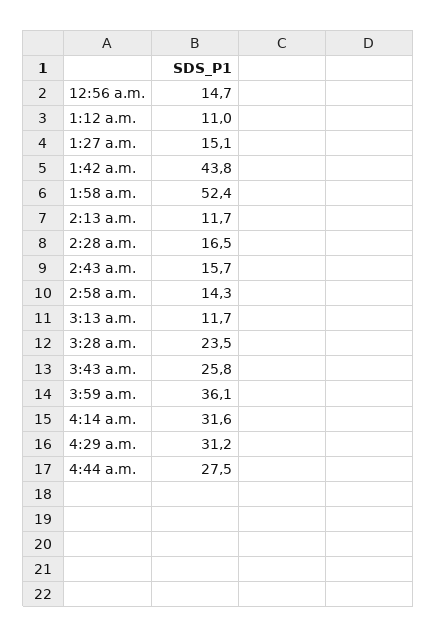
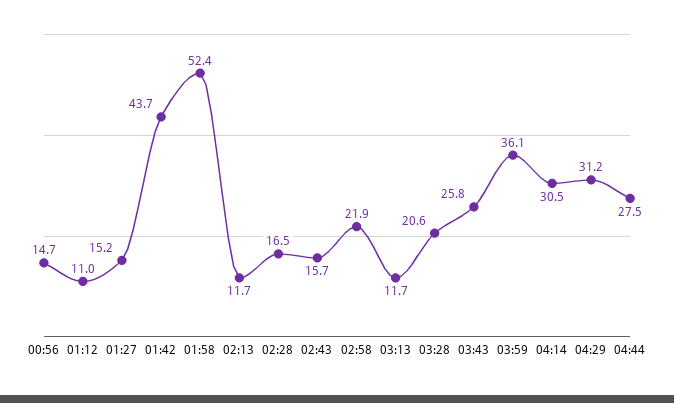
1:27 a.m.: 15.1 -> 15.2
1:42 a.m.: 43.8 -> 43.7
2:58 a.m.: 14.3 -> 21.9
3:28 a.m.: 23.5 -> 20.6
4:14 a.m.: 31.6 -> 30.5

